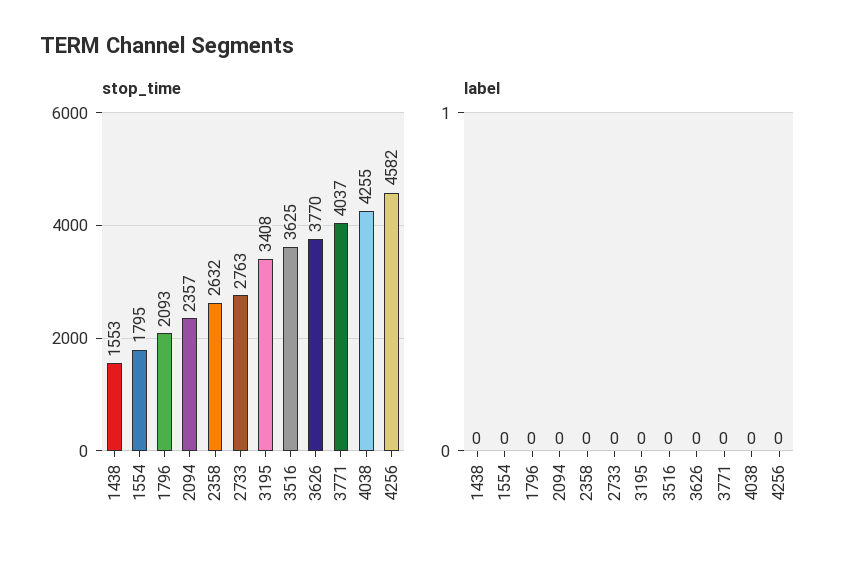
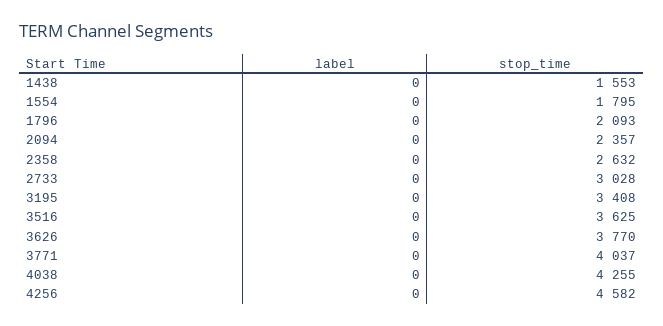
stop_time, 2733: 2763 -> 3028

